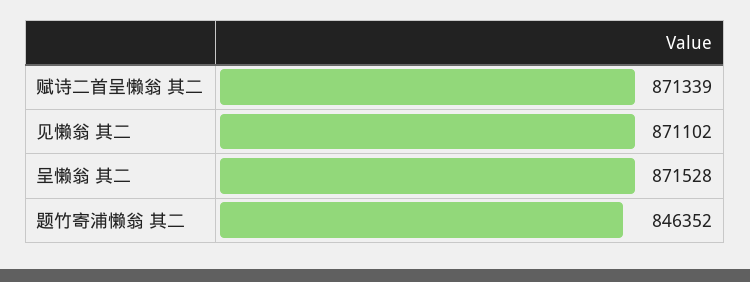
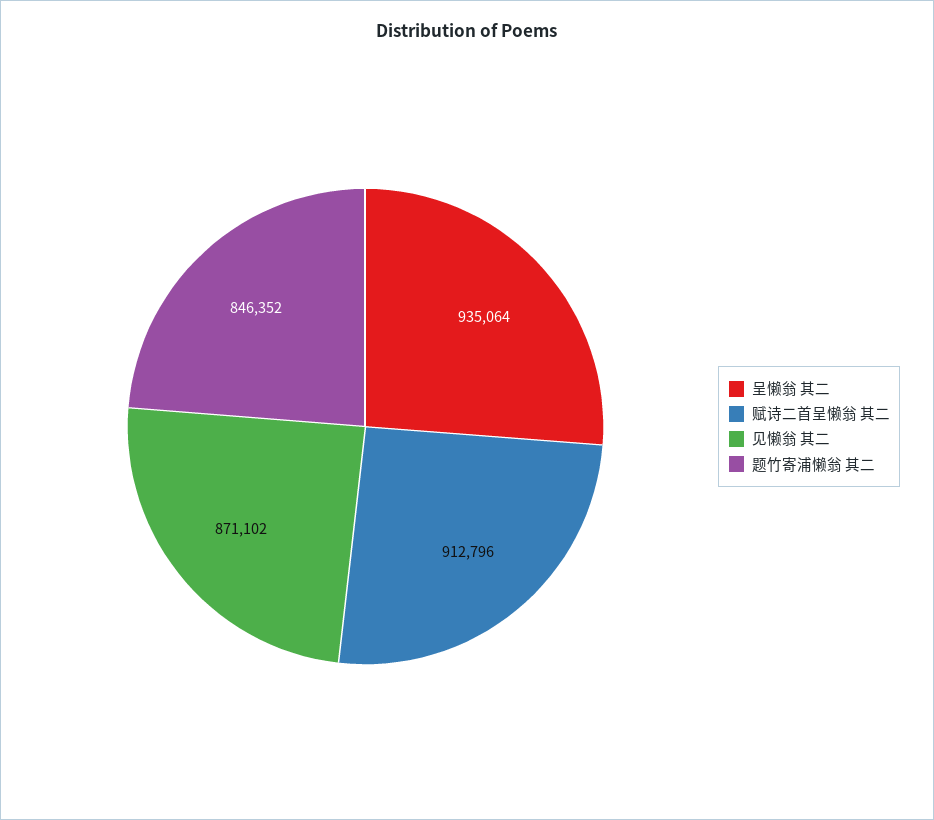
赋诗二首呈懒翁 其二: 871339 -> 912796
呈懒翁 其二: 871528 -> 935064

